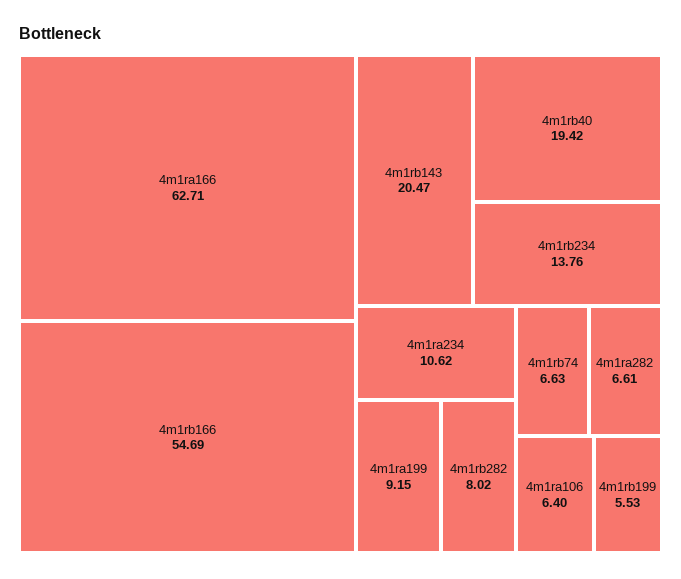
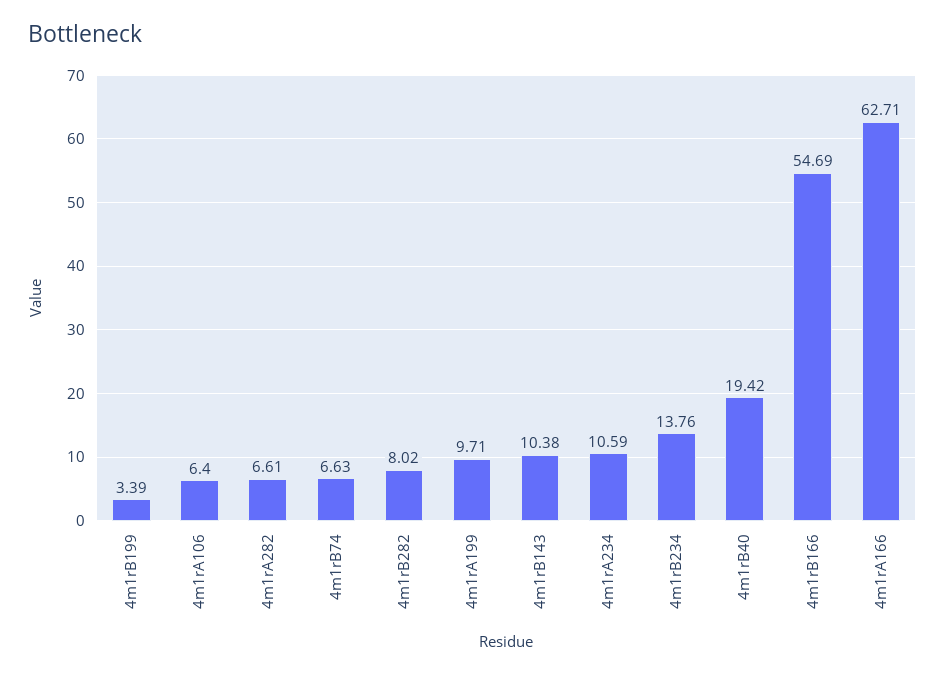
4m1rb143: 20.47 -> 10.38
4m1ra234: 10.62 -> 10.59
4m1ra199: 9.15 -> 9.71
4m1rb199: 5.53 -> 3.39

